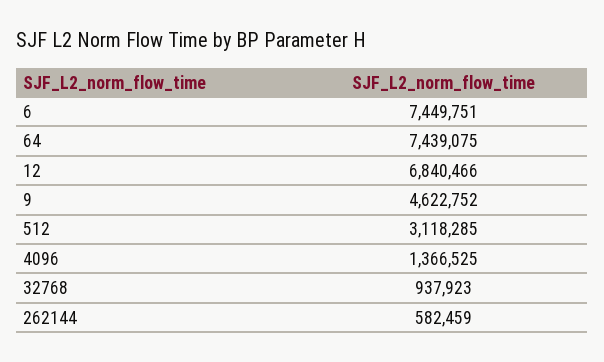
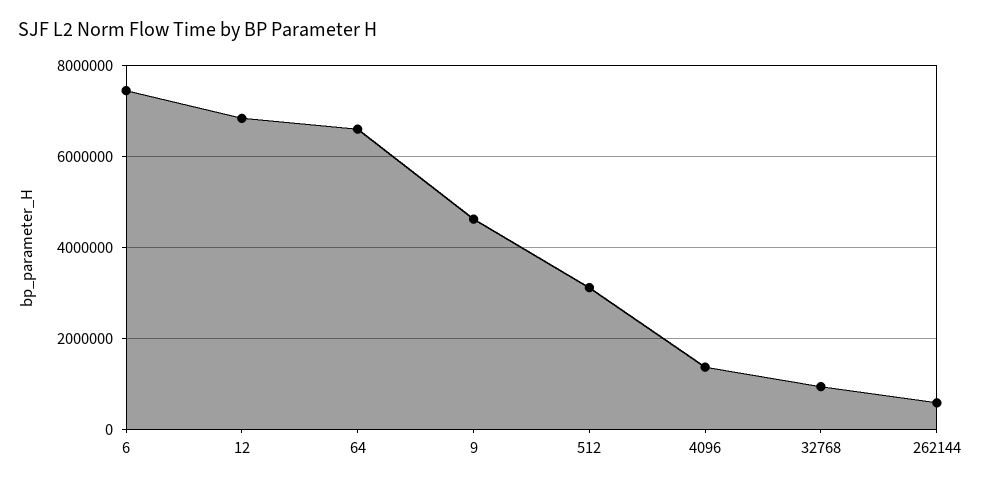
64: 7439075 -> 6600000

